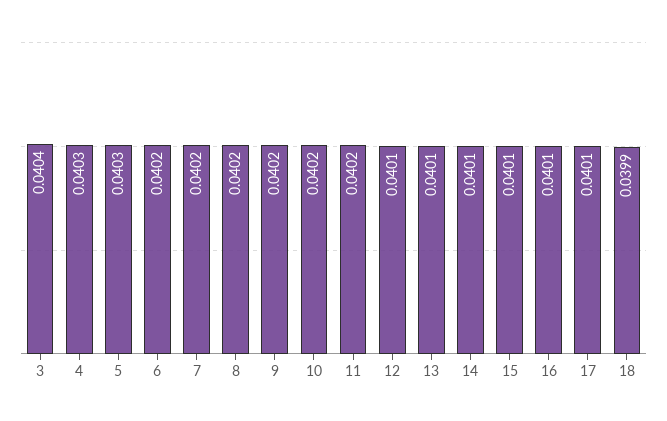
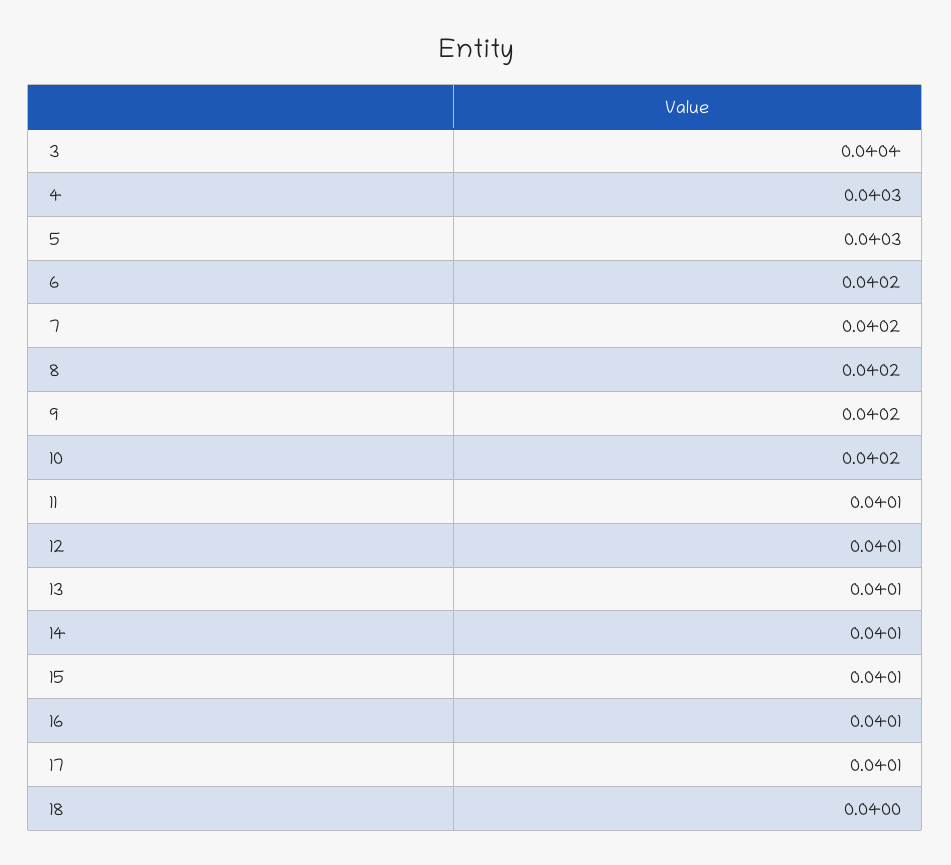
11: 0.0402 -> 0.0401
18: 0.0399 -> 0.04

